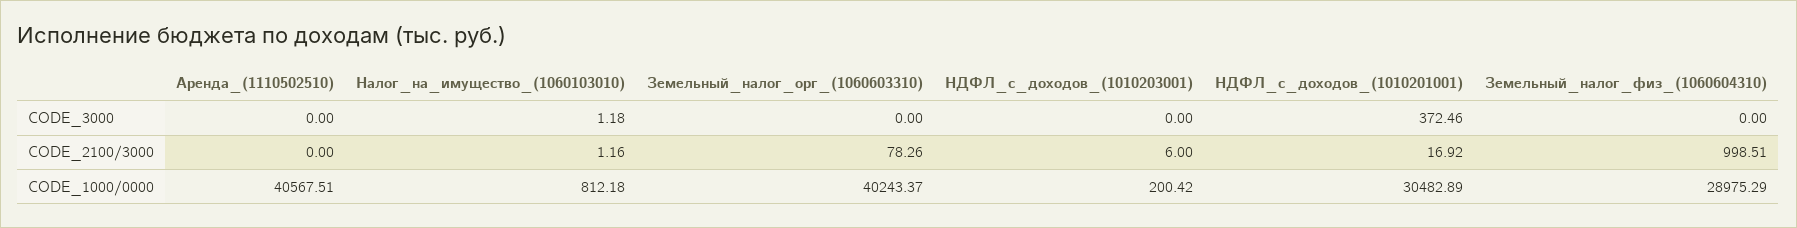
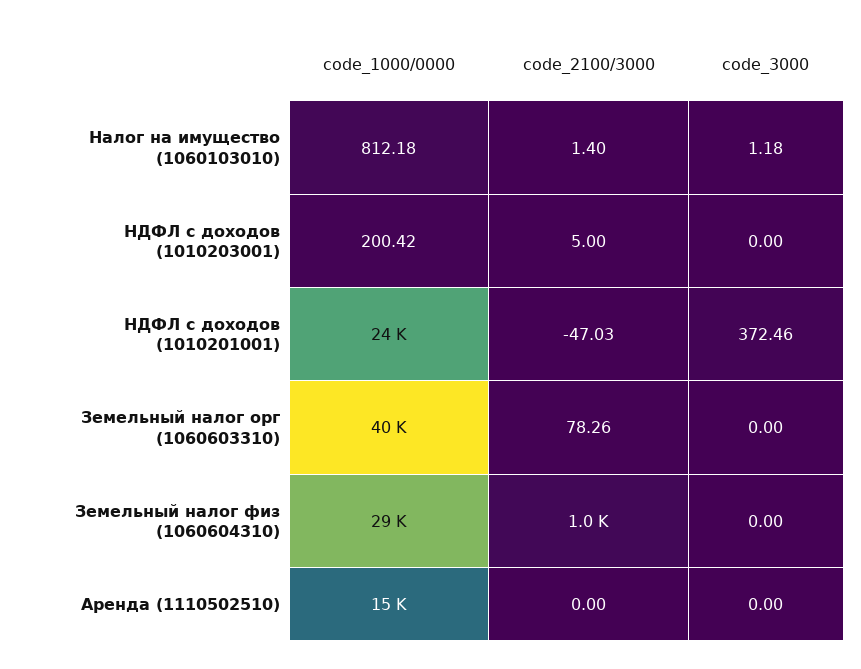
Налог_на_имущество_(1060103010), CODE_2100/3000: 1.16 -> 1.4
НДФЛ_с_доходов_(1010203001), CODE_2100/3000: 6 -> 5
НДФЛ_с_доходов_(1010201001), CODE_2100/3000: 16.92 -> -47.03
Аренда_(1110502510), CODE_1000/0000: 40567.51 -> 15000
НДФЛ_с_доходов_(1010201001), CODE_1000/0000: 30482.89 -> 24000

